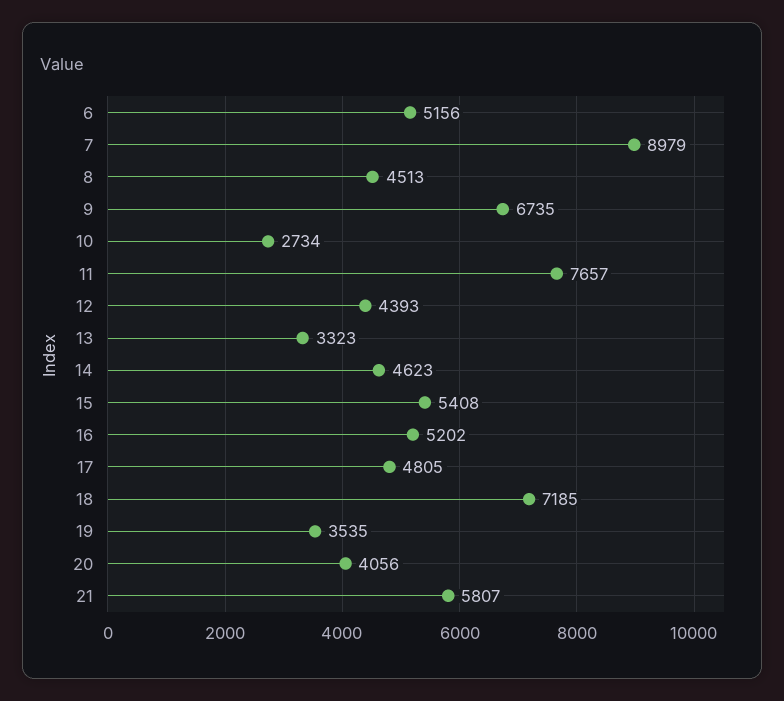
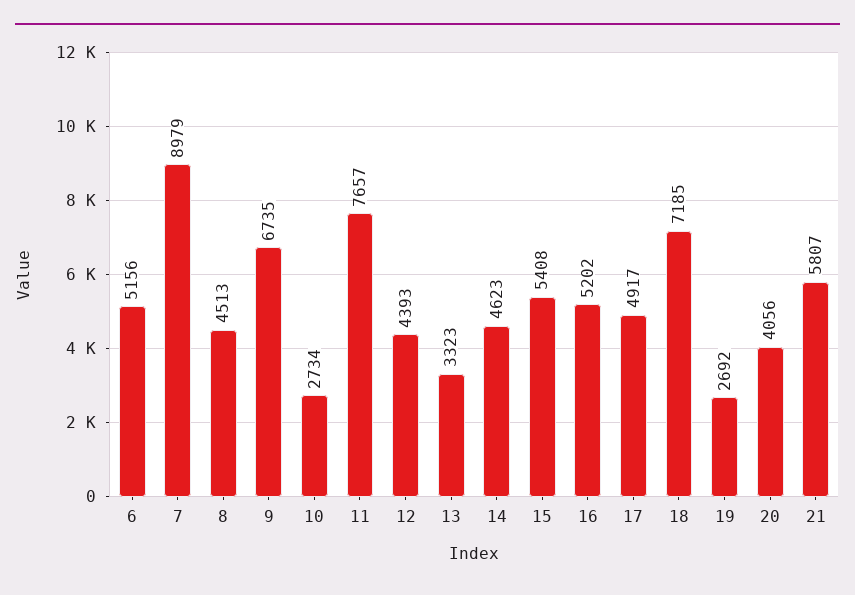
17: 4805 -> 4917
19: 3535 -> 2692

